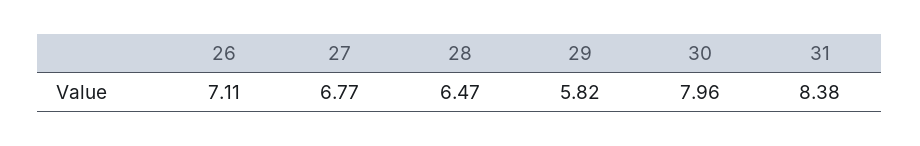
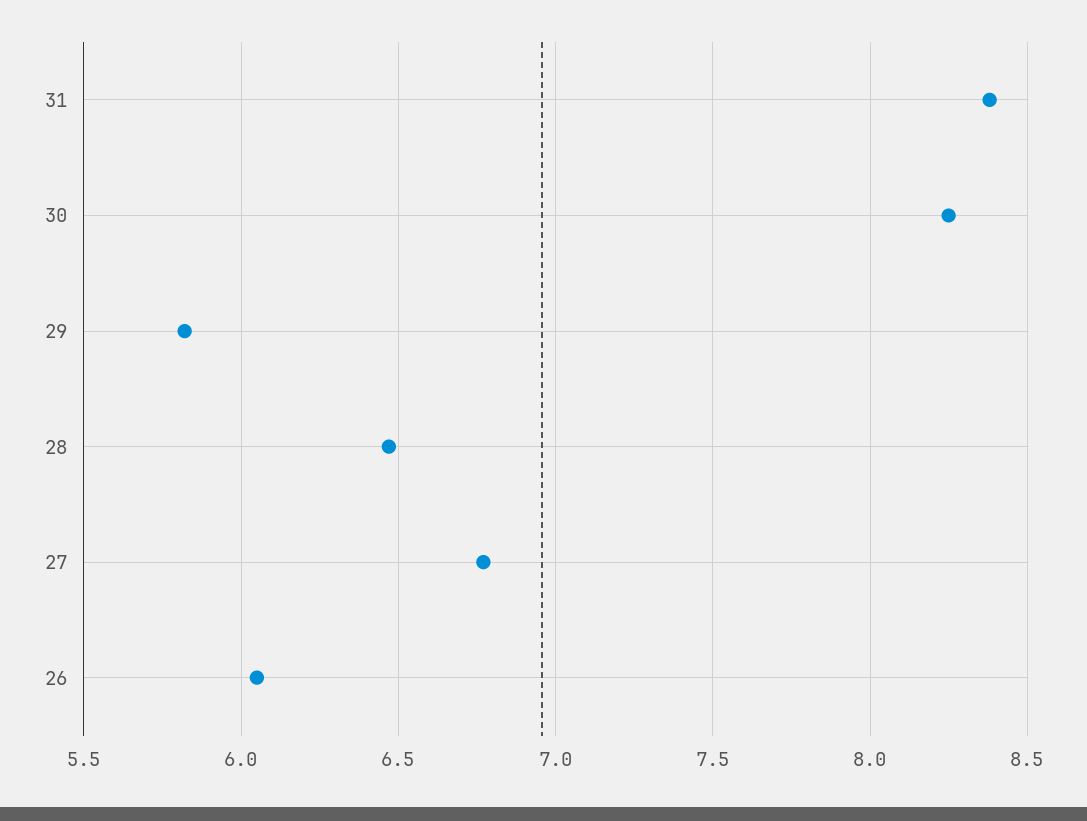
26: 7.11 -> 6.05
30: 7.96 -> 8.25

